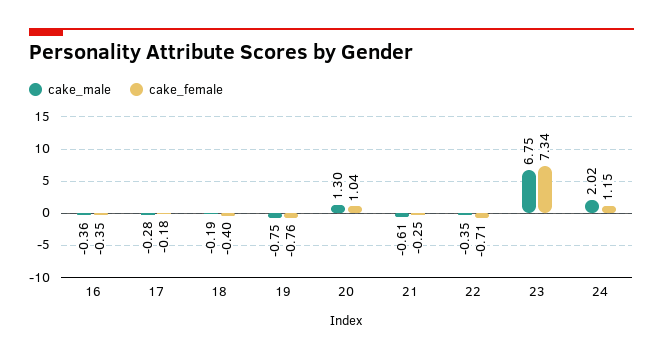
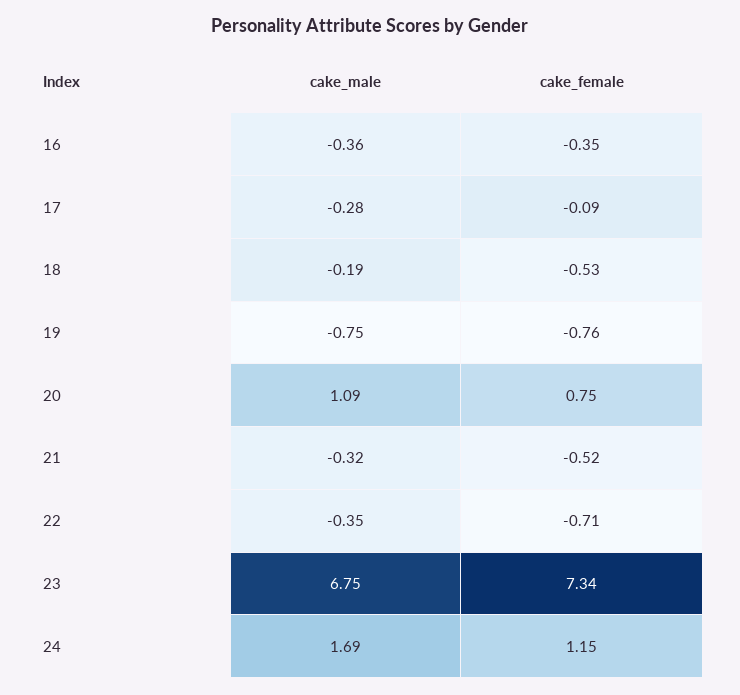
cake_female, 17: -0.18 -> -0.09
cake_female, 18: -0.4 -> -0.53
cake_male, 20: 1.3 -> 1.09
cake_female, 20: 1.04 -> 0.75
cake_male, 21: -0.61 -> -0.32
cake_female, 21: -0.25 -> -0.52
cake_male, 24: 2.02 -> 1.69

